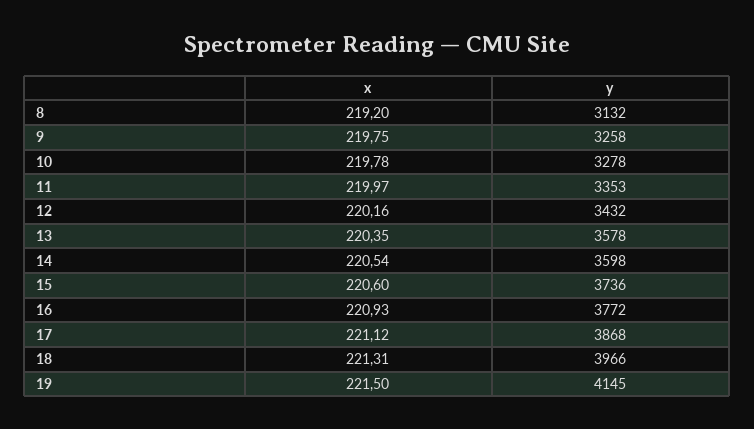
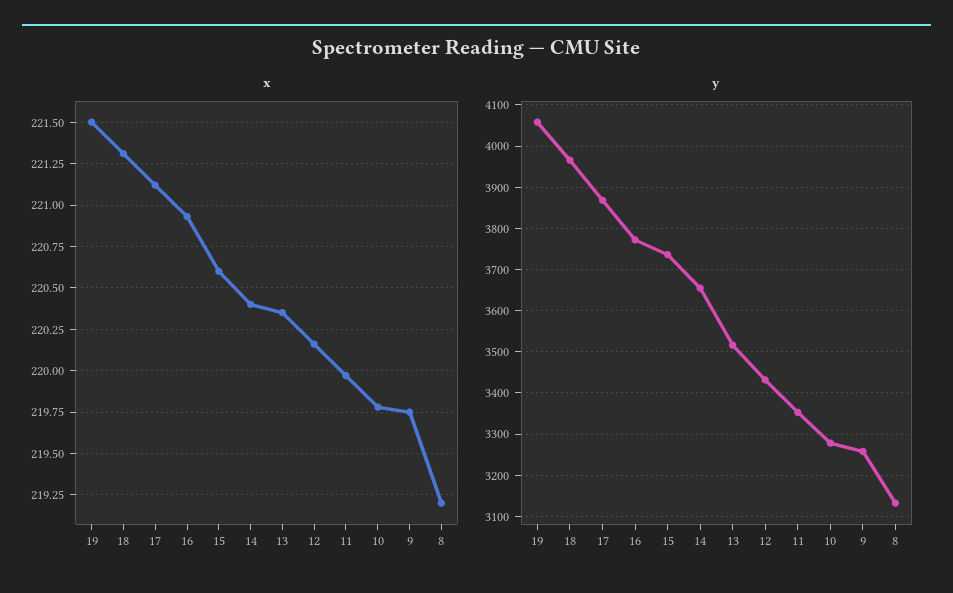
y, 13: 3578 -> 3520
x, 14: 220.54 -> 220.4
y, 14: 3598 -> 3660
y, 19: 4145 -> 4060

